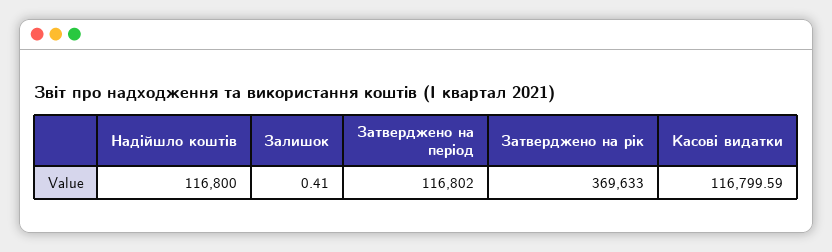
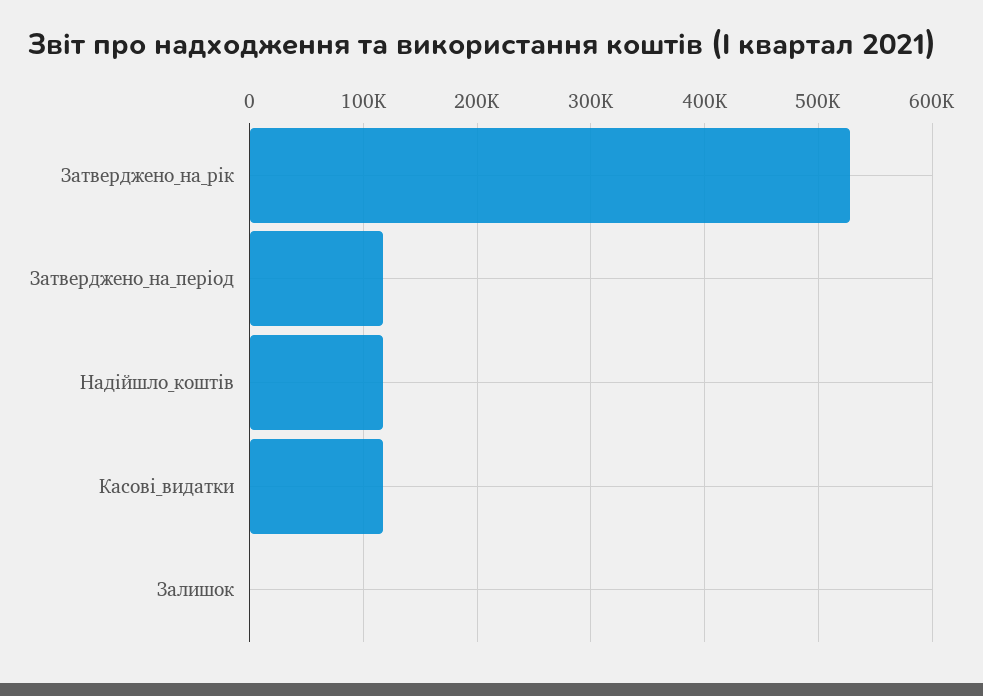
Затверджено на рік: 369633 -> 530000

